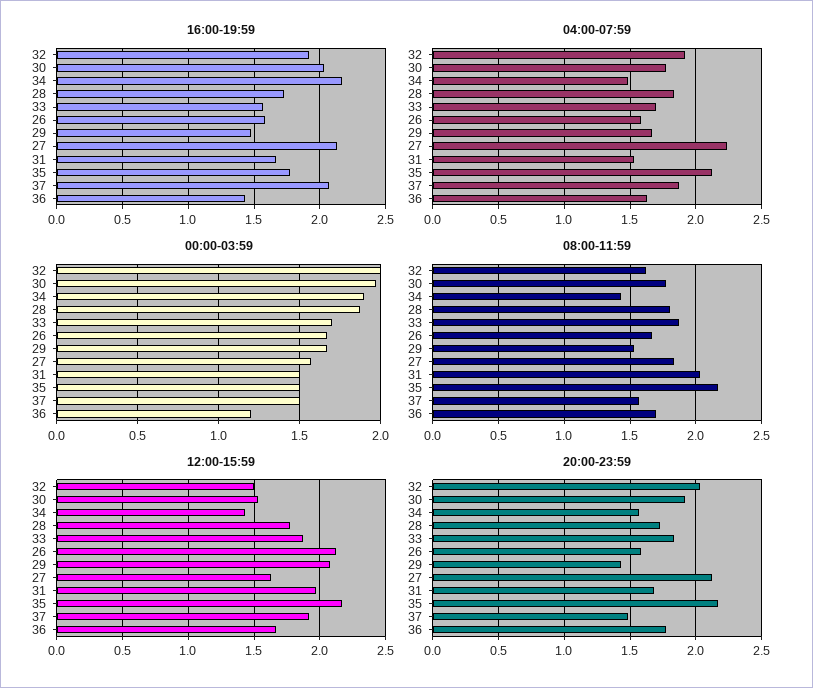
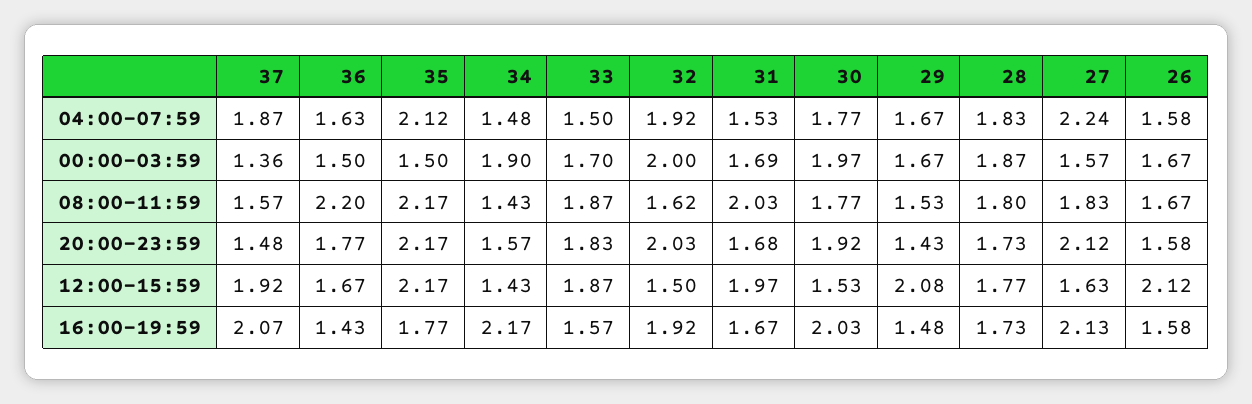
04:00-07:59, 33: 1.7 -> 1.5
00:00-03:59, 31: 1.5 -> 1.69
00:00-03:59, 37: 1.5 -> 1.36
00:00-03:59, 36: 1.2 -> 1.5
08:00-11:59, 36: 1.7 -> 2.2

